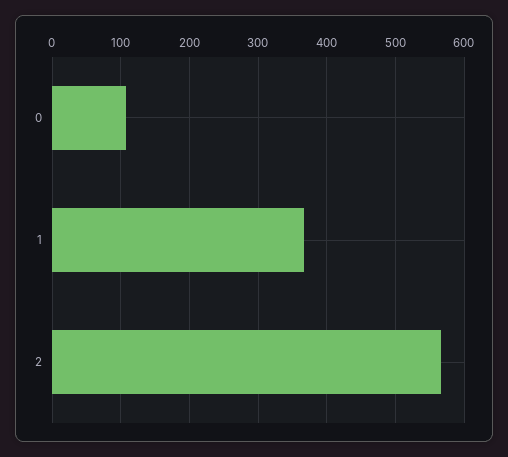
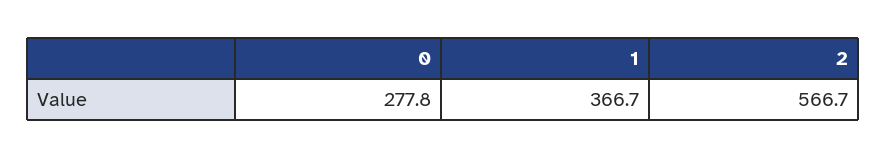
0: 110 -> 277.8

